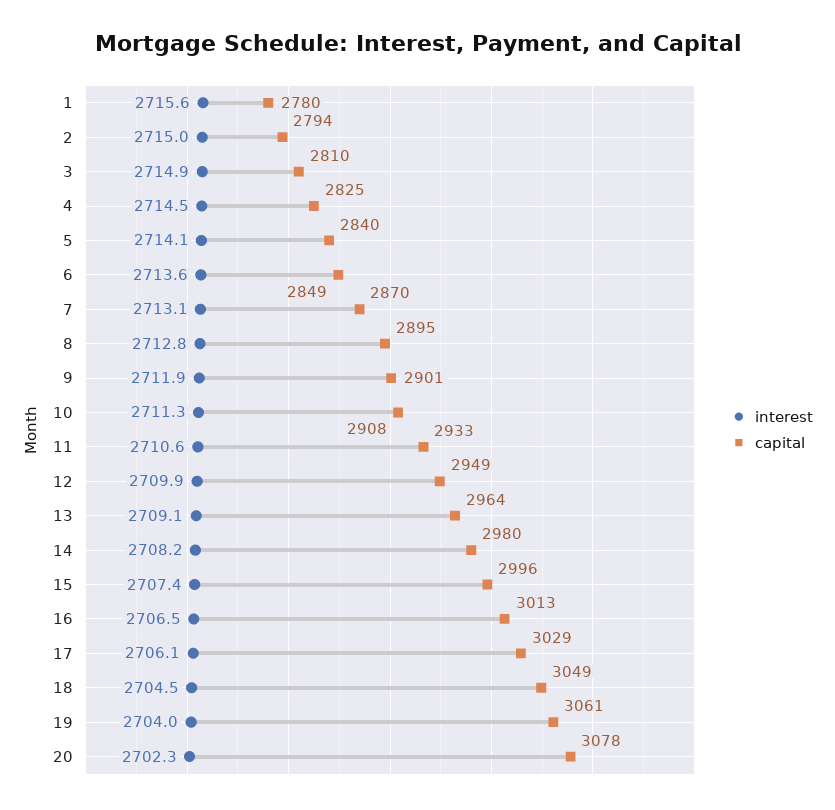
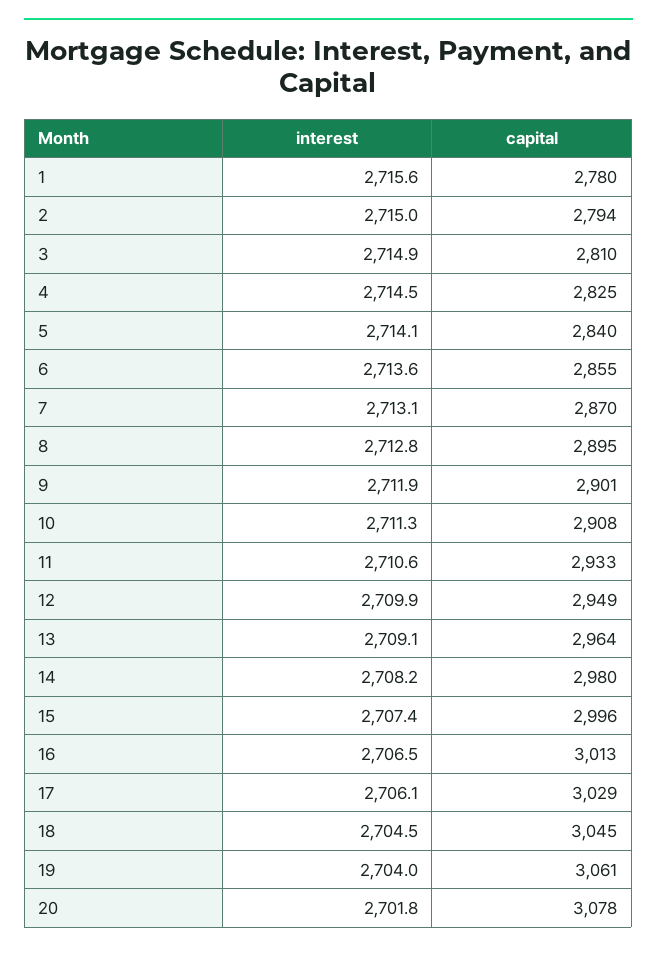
capital, 6: 2849 -> 2855
capital, 18: 3049 -> 3045
interest, 20: 2702.3 -> 2701.8

